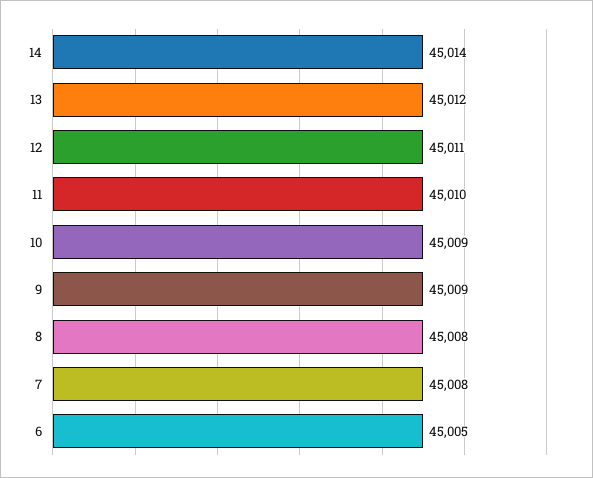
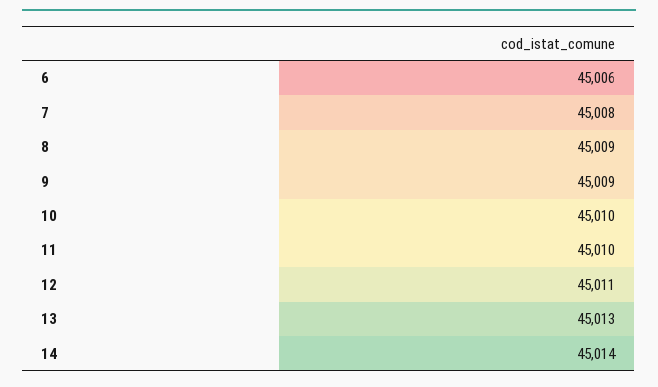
13: 45012 -> 45013
10: 45009 -> 45010
8: 45008 -> 45009
6: 45005 -> 45006

